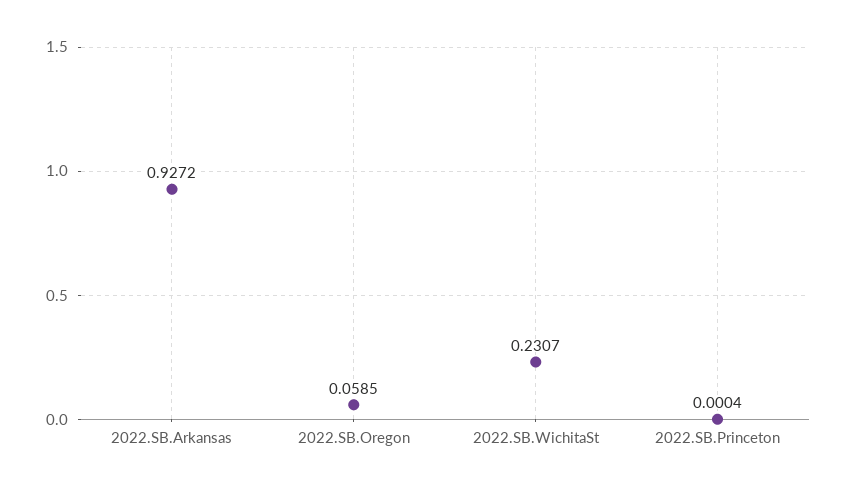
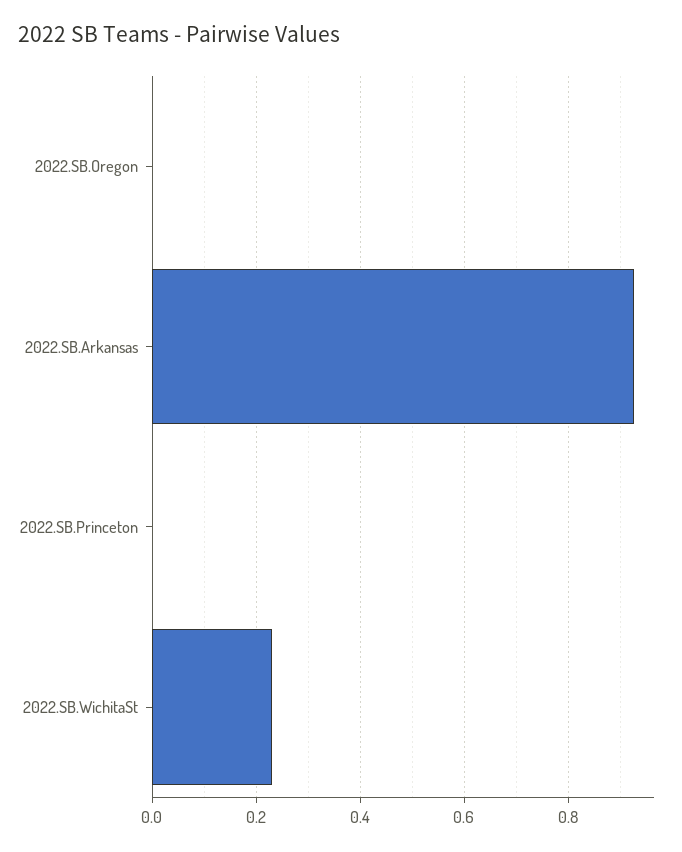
2022.SB.Oregon: 0.0585 -> 0

